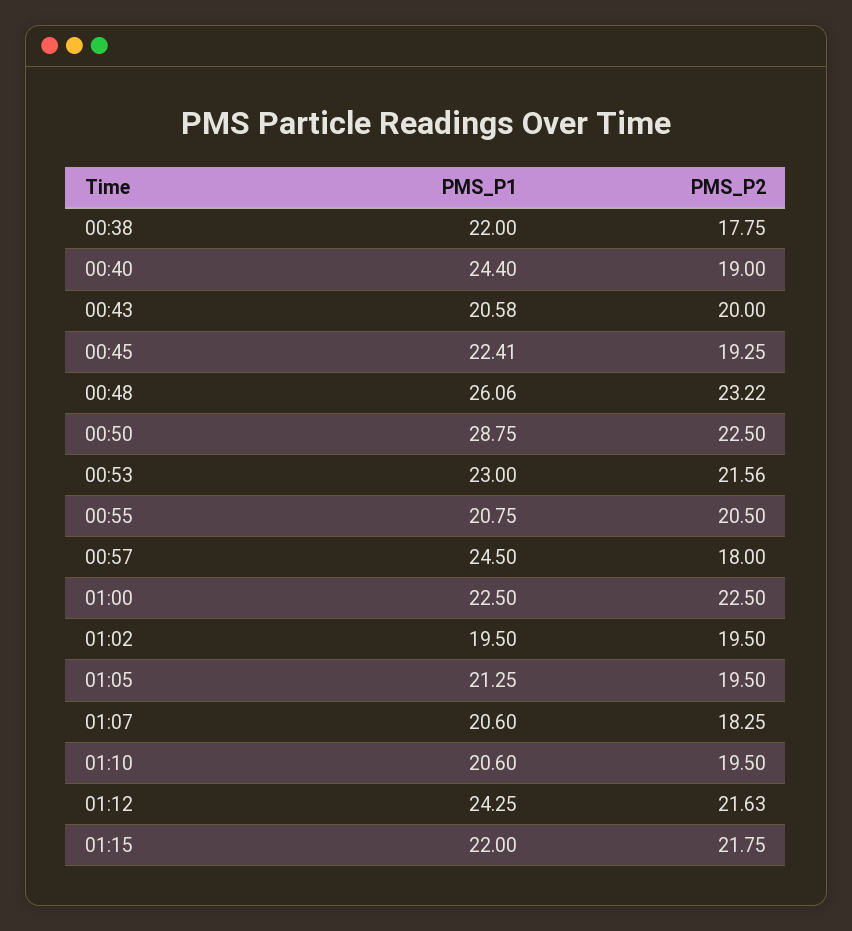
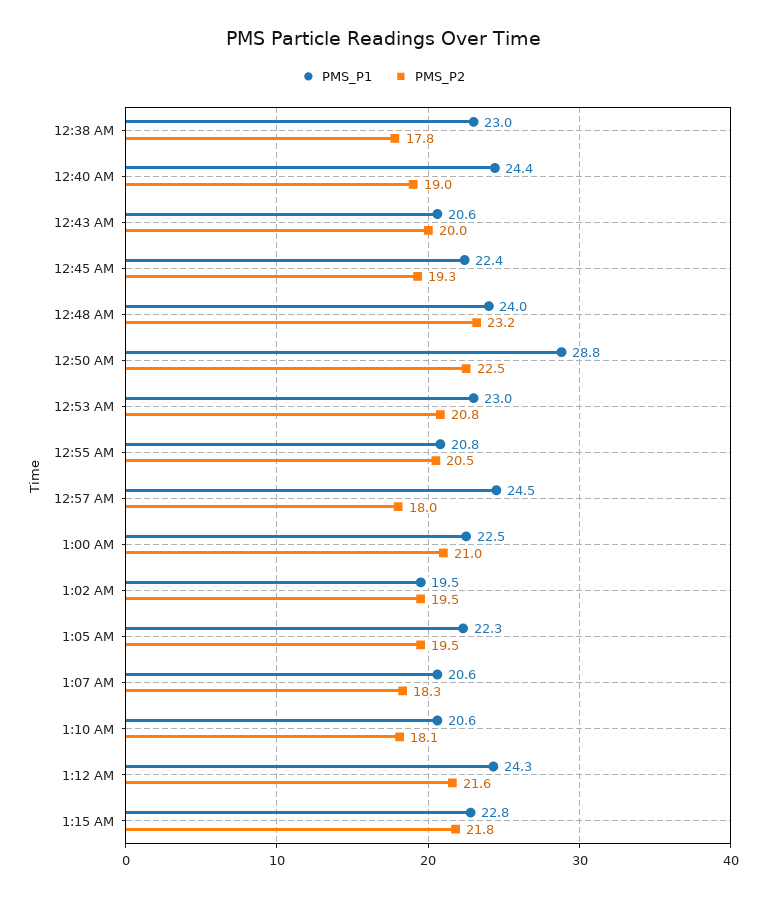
PMS_P1, 00:38: 22 -> 23
PMS_P1, 00:48: 26.06 -> 24
PMS_P2, 00:53: 21.56 -> 20.8
PMS_P2, 01:00: 22.5 -> 21
PMS_P1, 01:05: 21.25 -> 22.3
PMS_P2, 01:10: 19.5 -> 18.1
PMS_P1, 01:15: 22 -> 22.8

